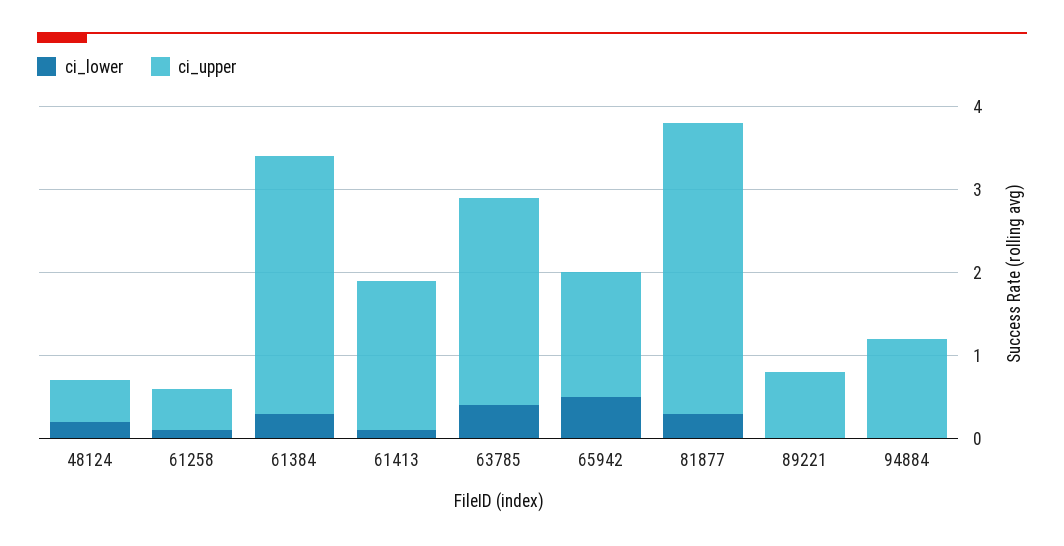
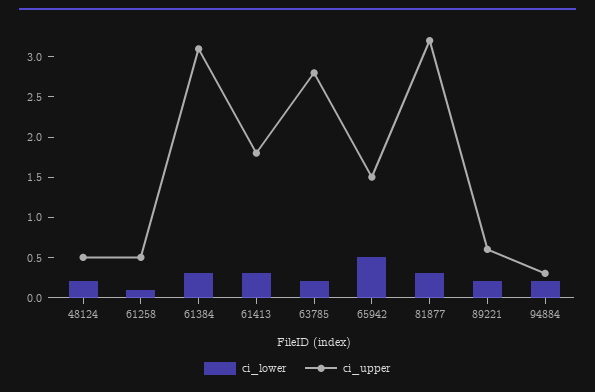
ci_lower, 61413: 0.1 -> 0.3
ci_lower, 63785: 0.4 -> 0.2
ci_upper, 63785: 2.5 -> 2.8
ci_upper, 81877: 3.5 -> 3.2
ci_lower, 89221: 0 -> 0.2
ci_upper, 89221: 0.8 -> 0.6
ci_lower, 94884: 0 -> 0.2
ci_upper, 94884: 1.2 -> 0.3

